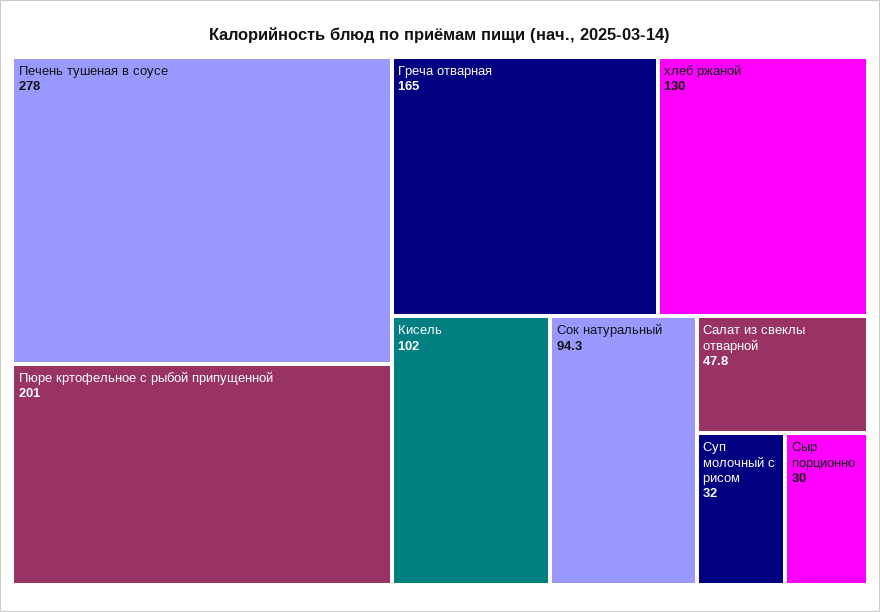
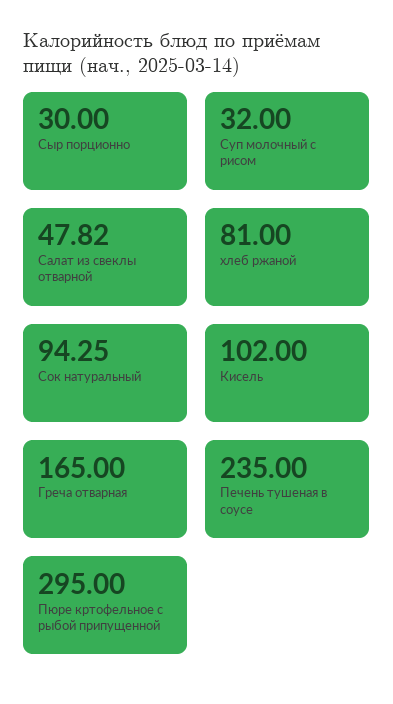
Печень тушеная в соусе: 278 -> 235
Пюре кртофельное с рыбой припущенной: 201 -> 295
хлеб ржаной: 130 -> 81

